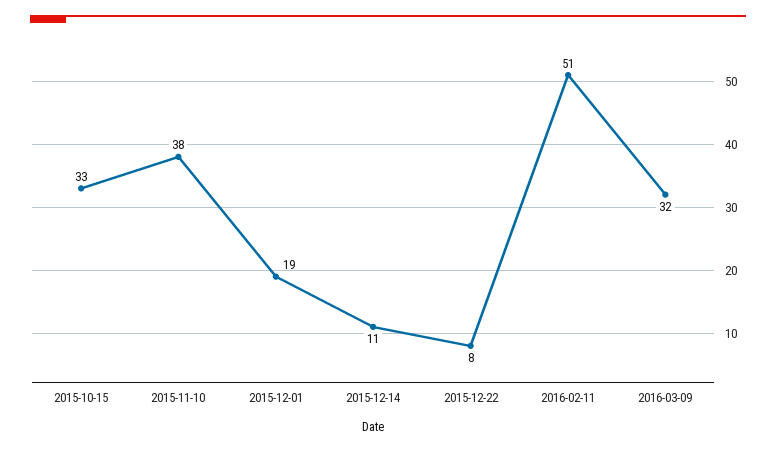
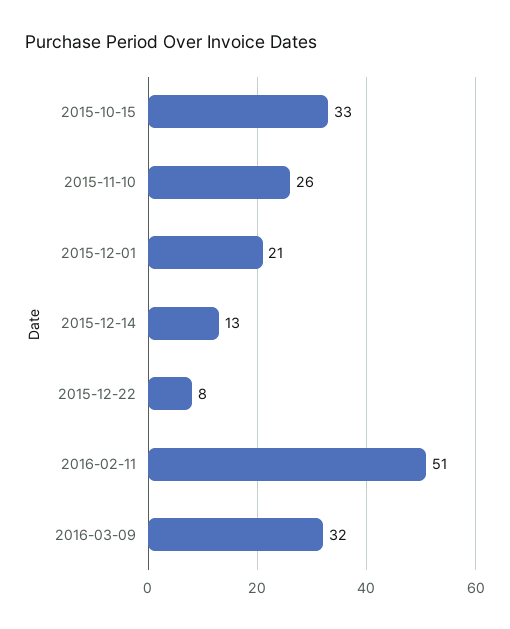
2015-11-10: 38 -> 26
2015-12-01: 19 -> 21
2015-12-14: 11 -> 13

